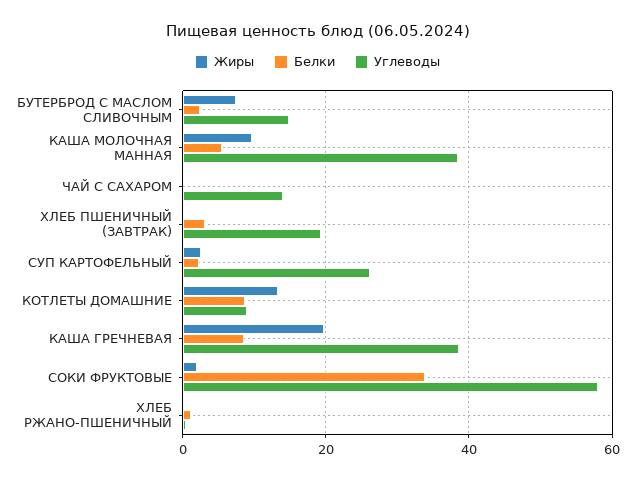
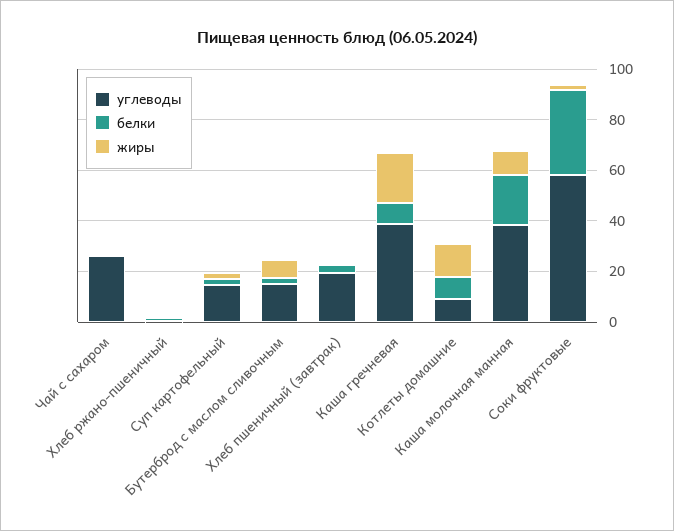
Белки, КАША МОЛОЧНАЯ МАННАЯ: 6 -> 20
Углеводы, ЧАЙ С САХАРОМ: 14 -> 25
Углеводы, СУП КАРТОФЕЛЬНЫЙ: 26 -> 15

